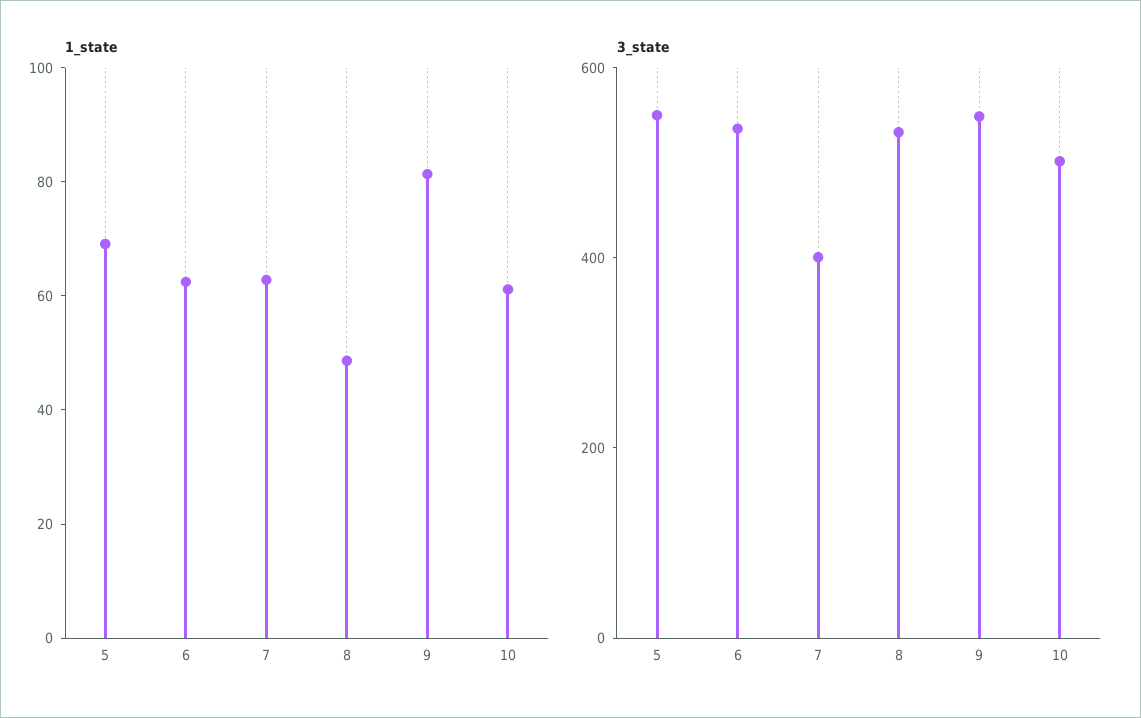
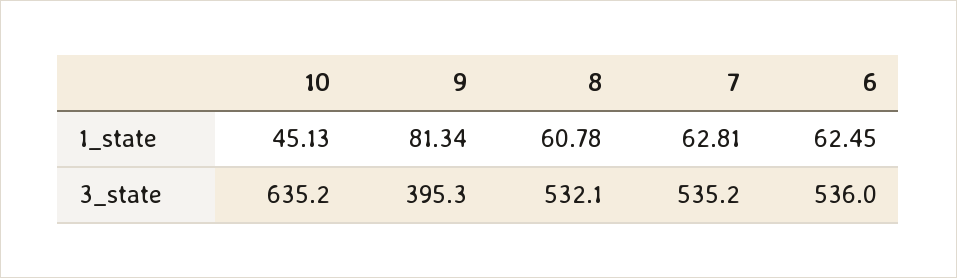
1_state, 5: 70 -> none
1_state, 8: 50 -> 60.78
1_state, 10: 60 -> 45.13
3_state, 5: 550 -> none
3_state, 7: 400 -> 535.2
3_state, 9: 550 -> 395.3
3_state, 10: 500 -> 635.2

